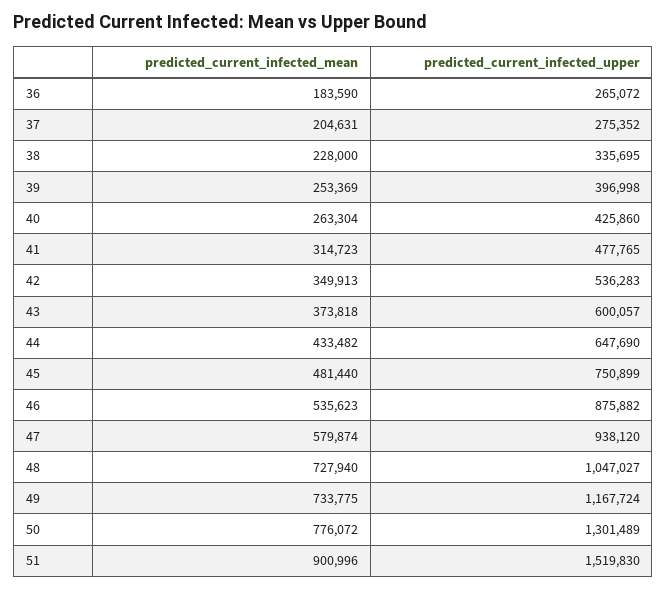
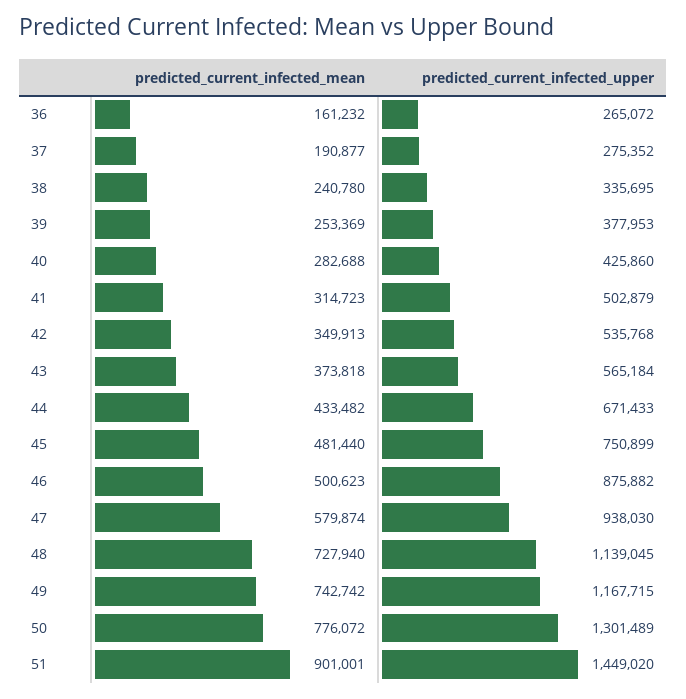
predicted_current_infected_mean, 36: 183590 -> 161232
predicted_current_infected_mean, 37: 204631 -> 190877
predicted_current_infected_mean, 38: 228000 -> 240780
predicted_current_infected_upper, 39: 396998 -> 377953
predicted_current_infected_mean, 40: 263304 -> 282688
predicted_current_infected_upper, 41: 477765 -> 502879
predicted_current_infected_upper, 42: 536283 -> 535768
predicted_current_infected_upper, 43: 600057 -> 565184
predicted_current_infected_upper, 44: 647690 -> 671433
predicted_current_infected_mean, 46: 535623 -> 500623
predicted_current_infected_upper, 47: 938120 -> 938030
predicted_current_infected_upper, 48: 1047027 -> 1139045
predicted_current_infected_mean, 49: 733775 -> 742742
predicted_current_infected_upper, 49: 1167724 -> 1167715
predicted_current_infected_mean, 51: 900996 -> 901001
predicted_current_infected_upper, 51: 1519830 -> 1449020

